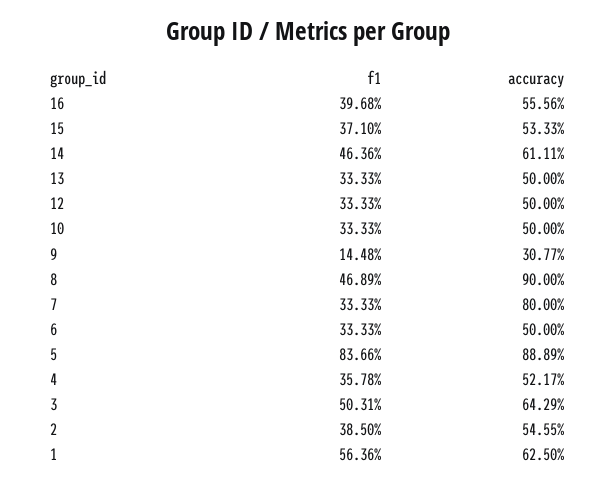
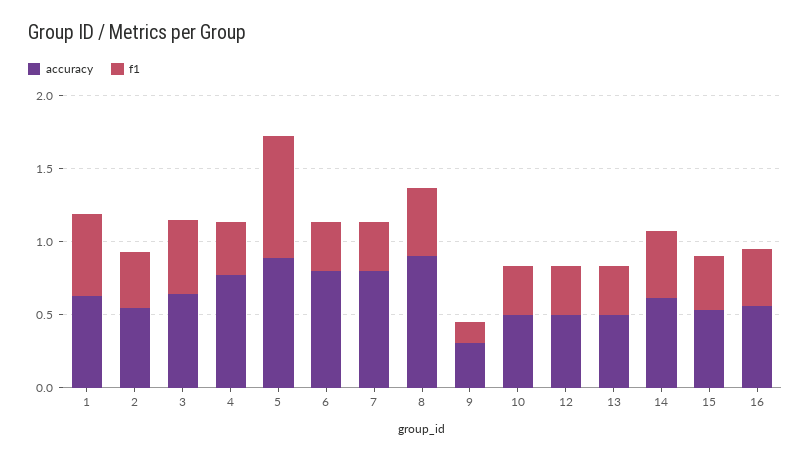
accuracy, 6: 0.5 -> 0.8
accuracy, 4: 0.5217 -> 0.8

